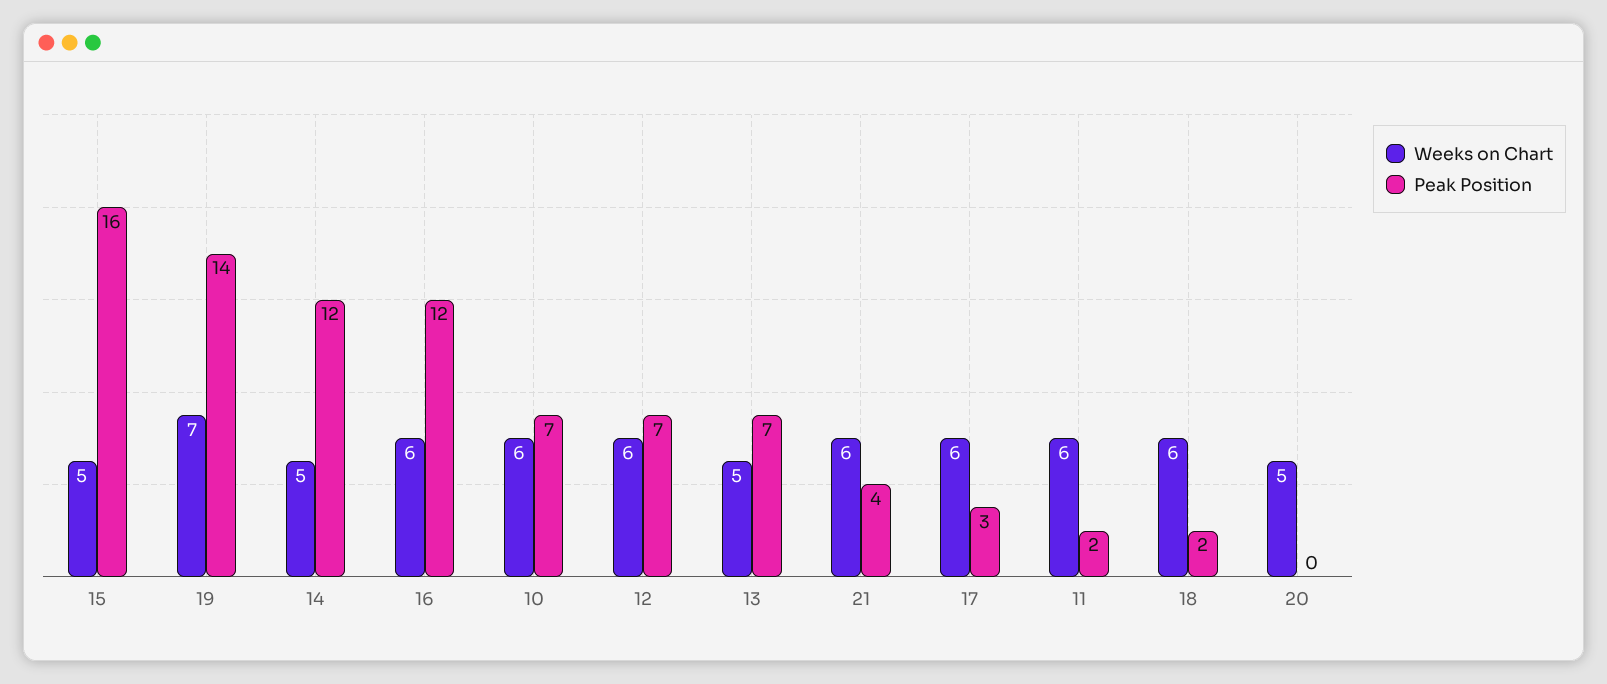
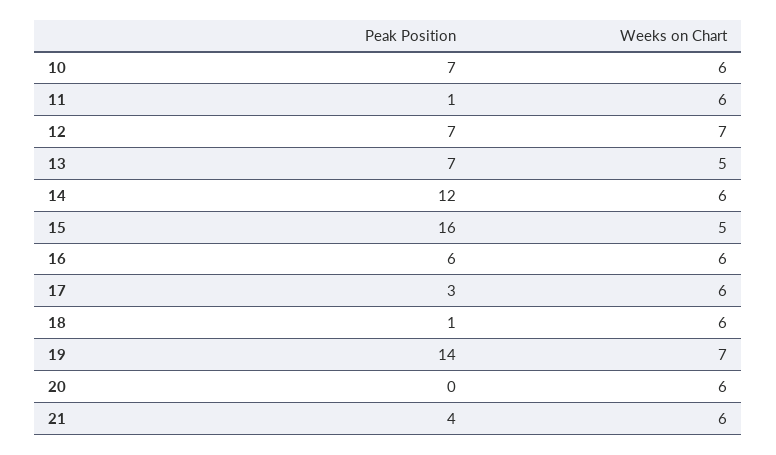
Weeks on Chart, 14: 5 -> 6
Peak Position, 16: 12 -> 6
Weeks on Chart, 12: 6 -> 7
Peak Position, 11: 2 -> 1
Peak Position, 18: 2 -> 1
Weeks on Chart, 20: 5 -> 6

